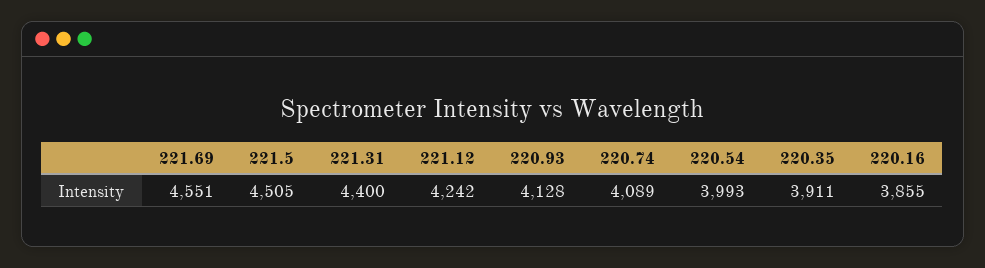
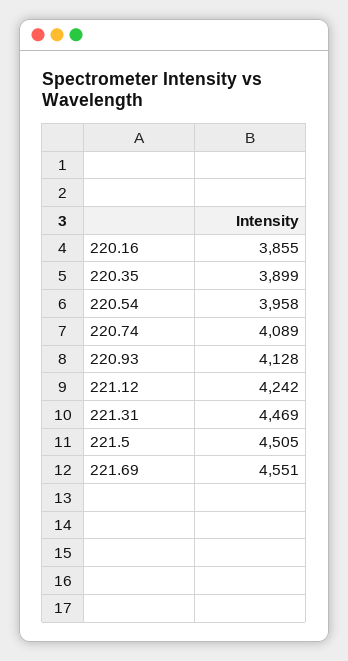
221.31: 4400 -> 4469
220.54: 3993 -> 3958
220.35: 3911 -> 3899

